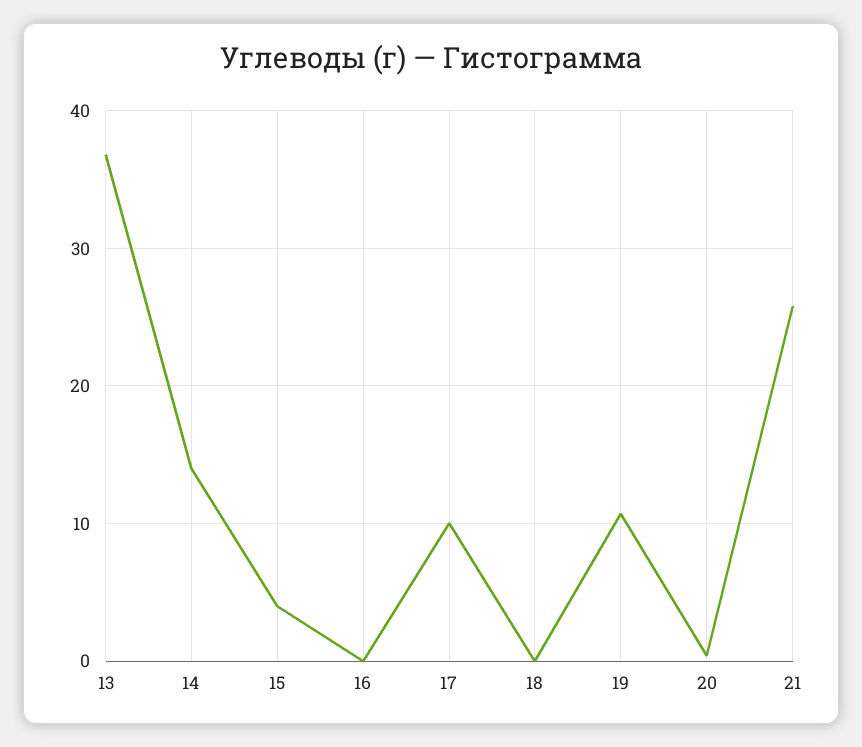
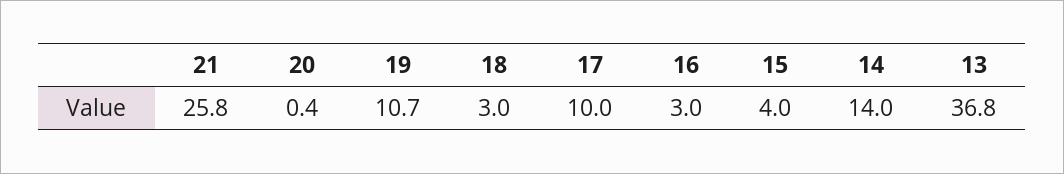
16: 0 -> 3
18: 0 -> 3

